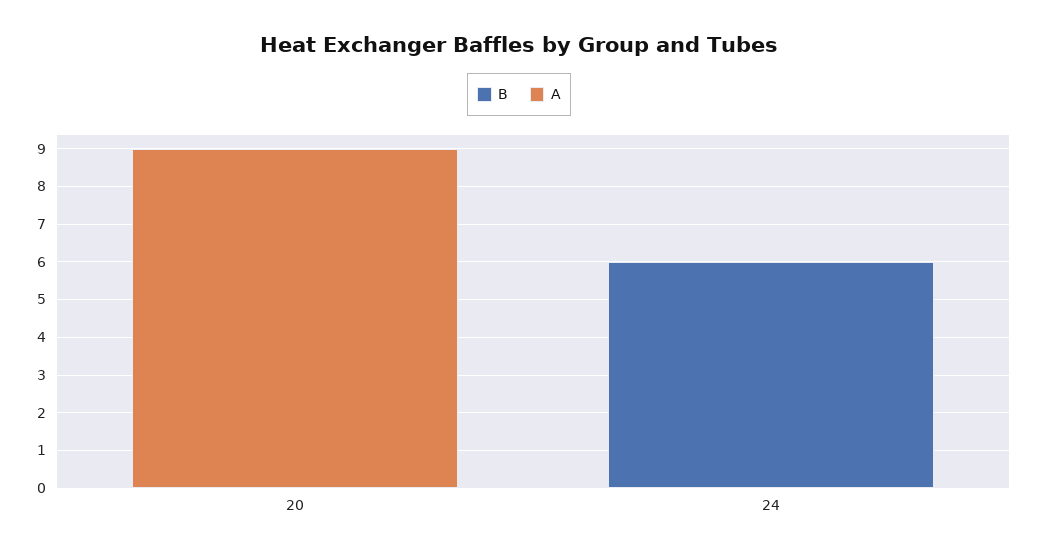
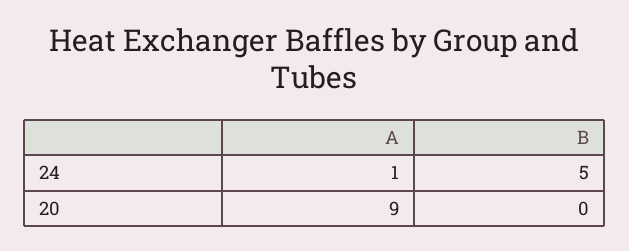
B, 24: 6 -> 5
A, 24: 0 -> 1

